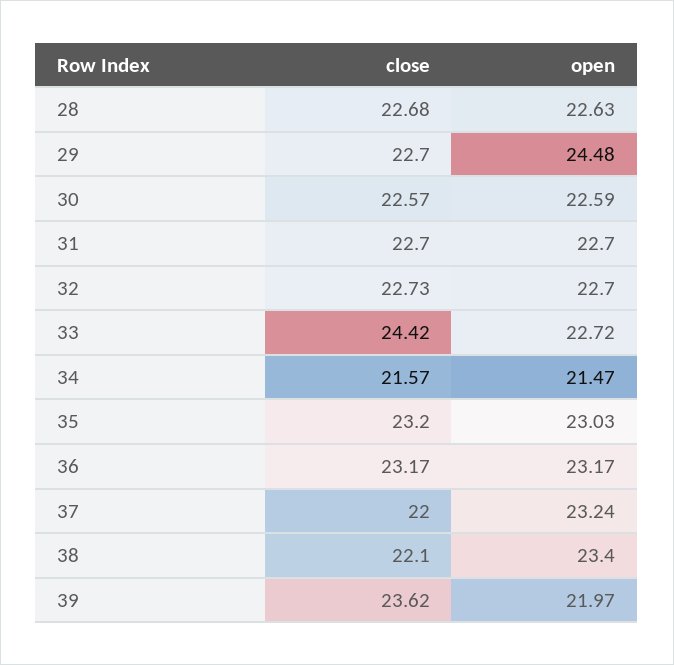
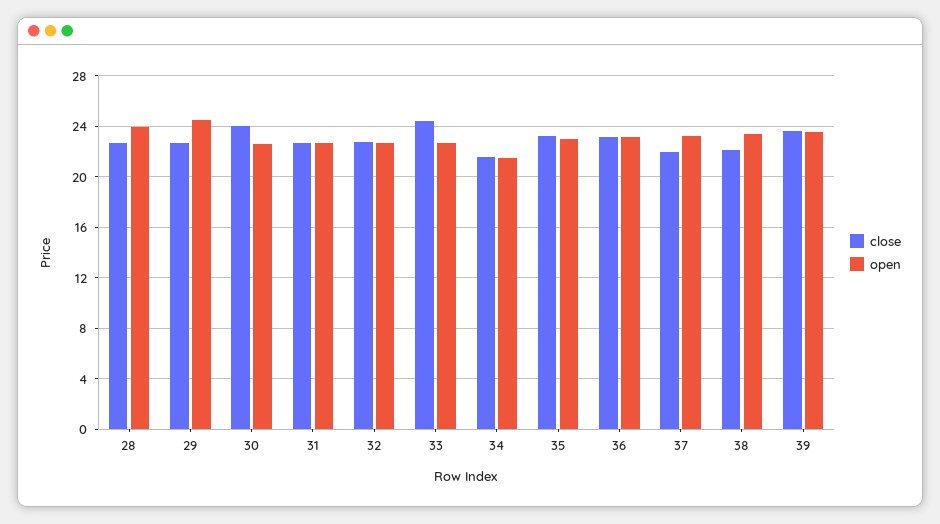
open, 28: 22.63 -> 24
close, 30: 22.57 -> 24
open, 39: 21.97 -> 23.5

